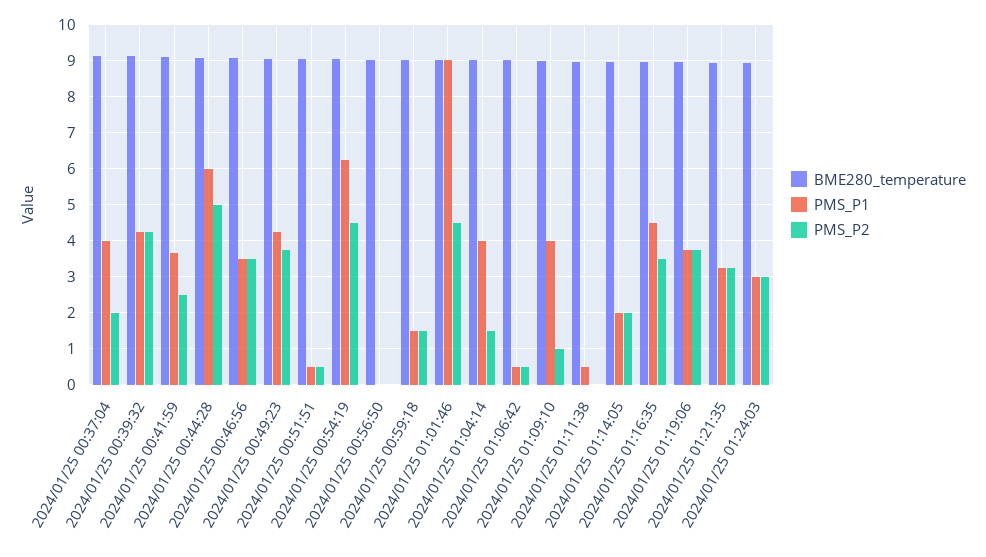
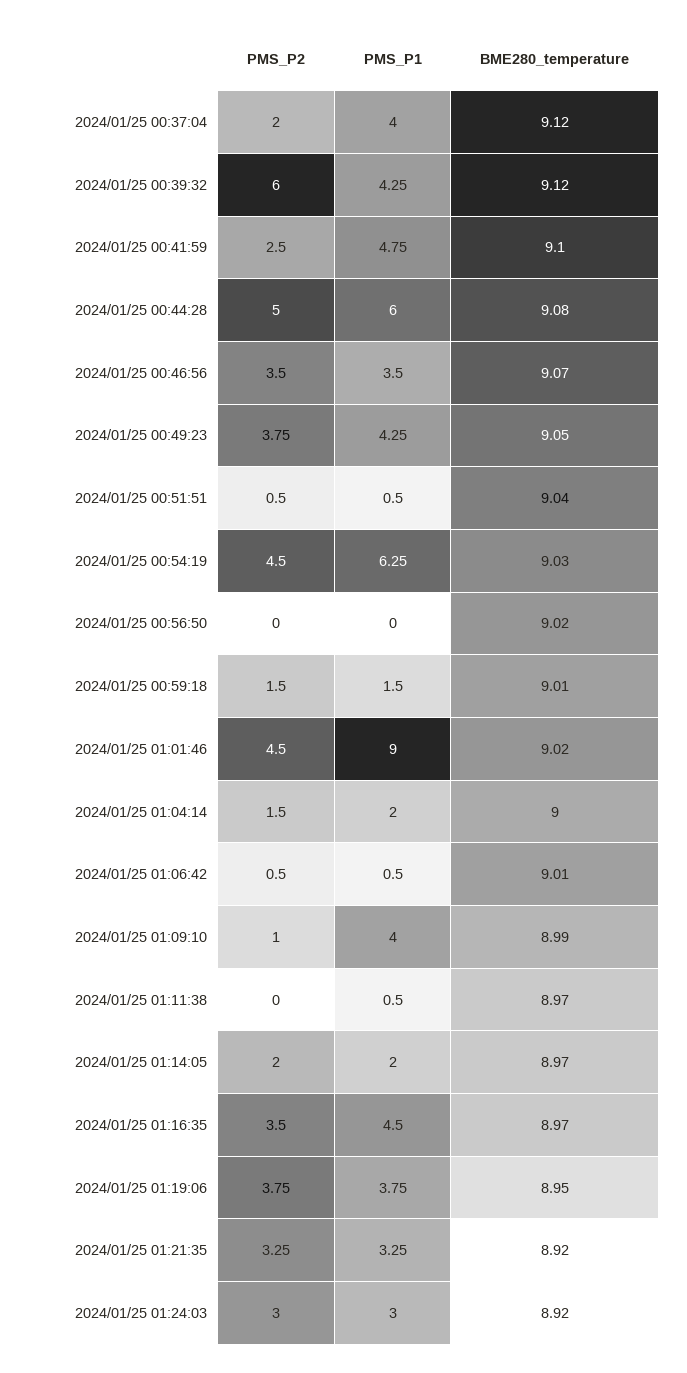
PMS_P2, 2024/01/25 00:39:32: 4.2 -> 6
PMS_P1, 2024/01/25 00:41:59: 3.6 -> 4.75
PMS_P1, 2024/01/25 01:04:14: 4 -> 2

